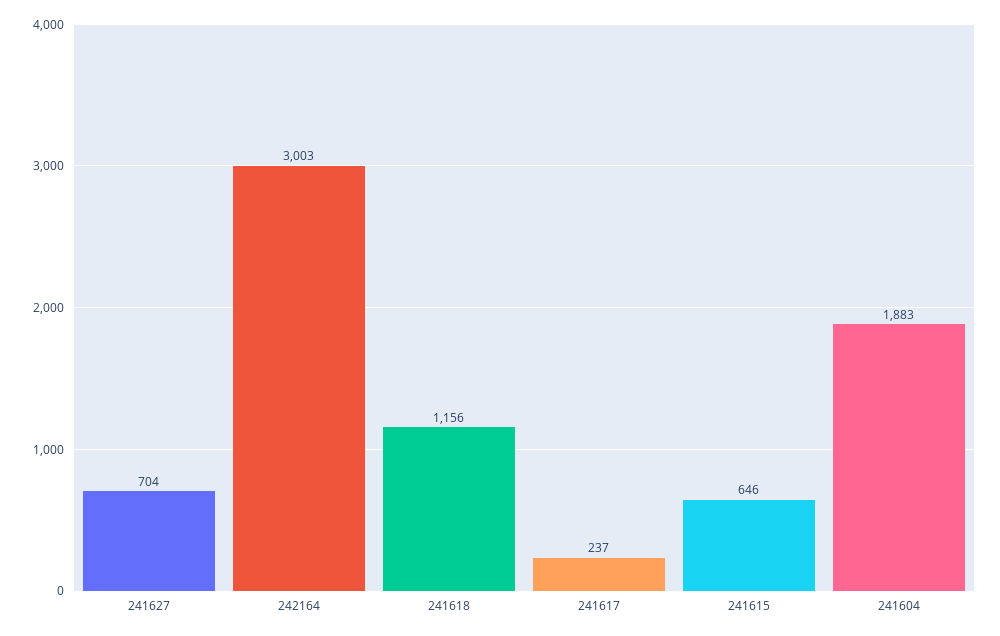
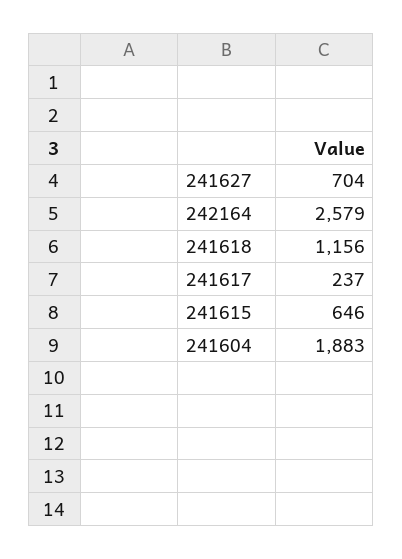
242164: 3003 -> 2579

